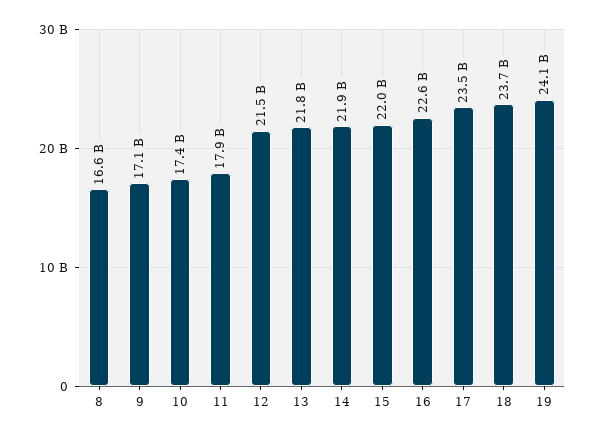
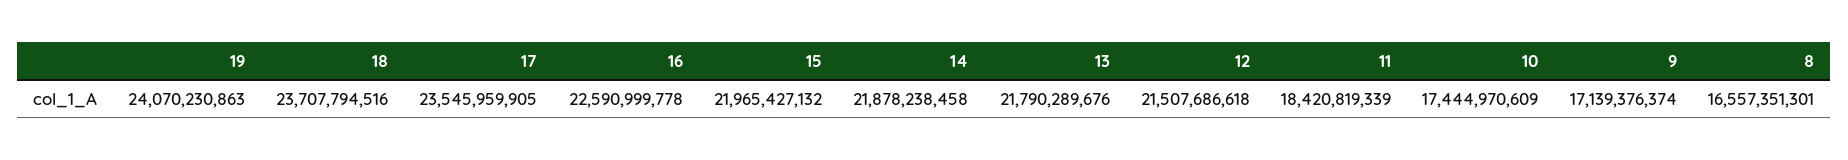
11: 17900000000 -> 18420819339

